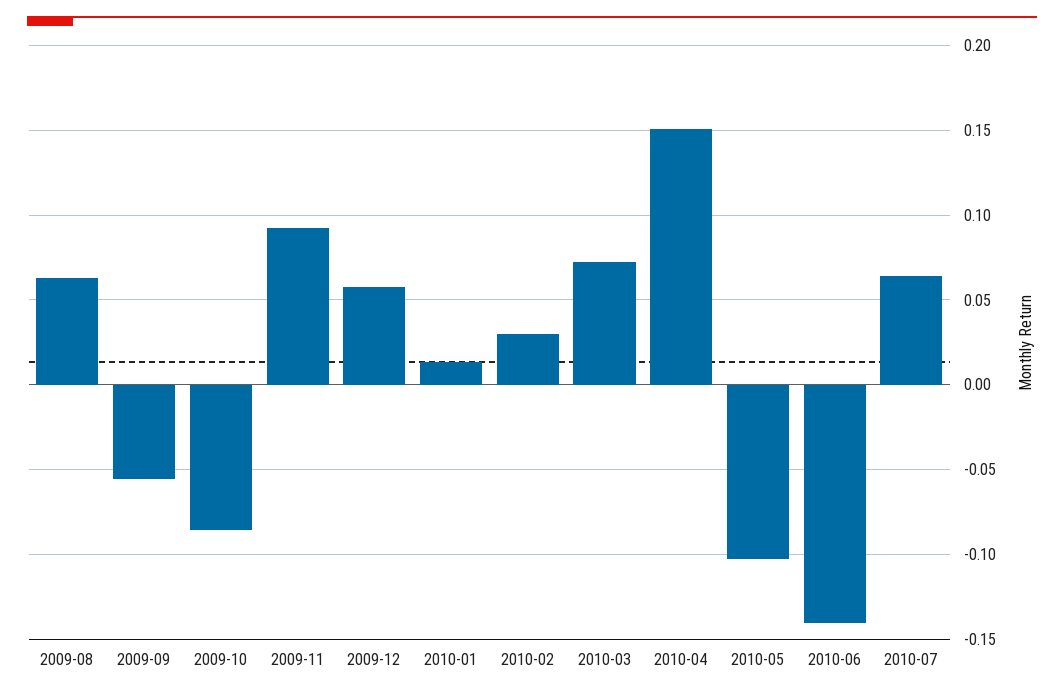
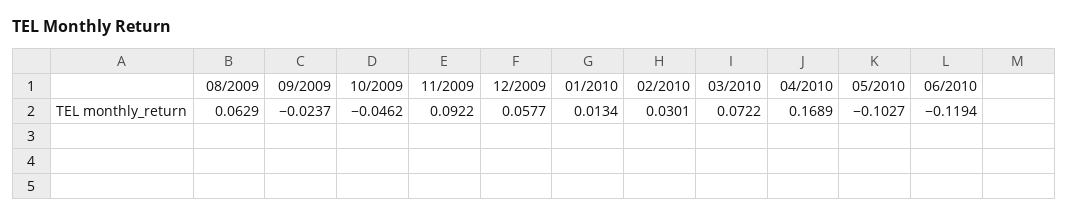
2009-09: -0.055 -> -0.0237
2009-10: -0.085 -> -0.0462
2010-04: 0.15 -> 0.1689
2010-06: -0.14 -> -0.1194
2010-07: 0.065 -> none

